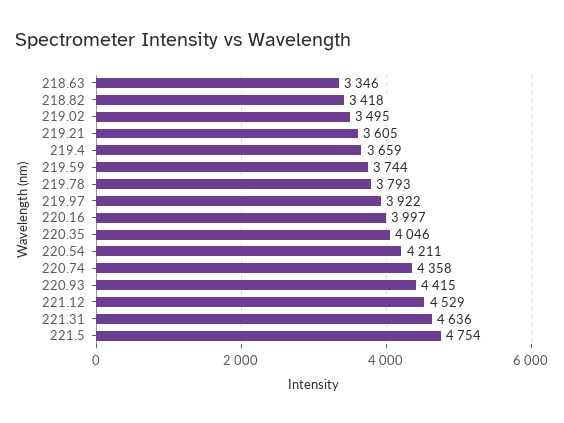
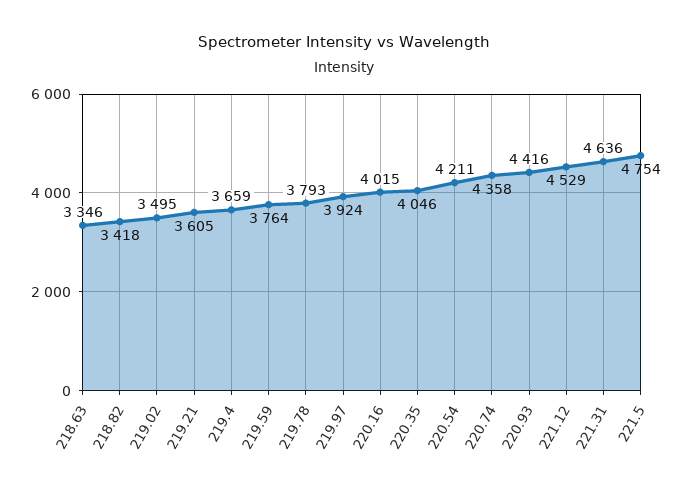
219.59: 3744 -> 3764
219.97: 3922 -> 3924
220.16: 3997 -> 4015
220.93: 4415 -> 4416

